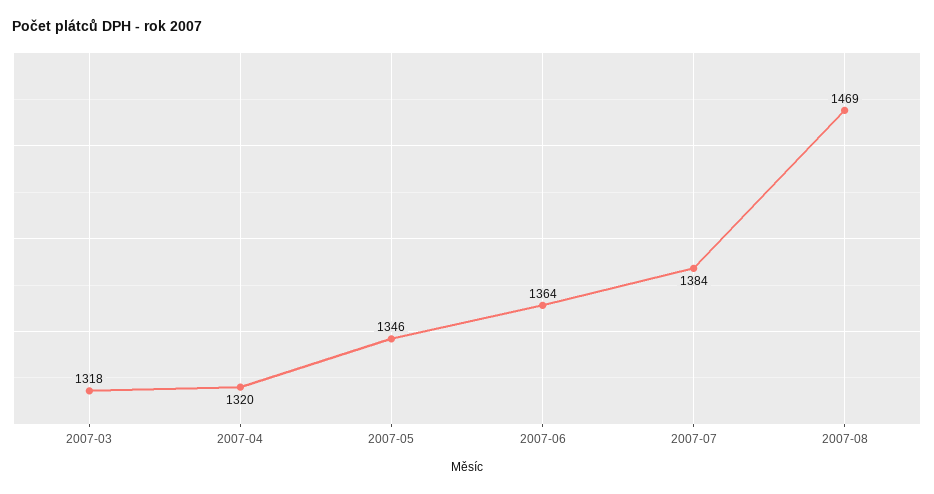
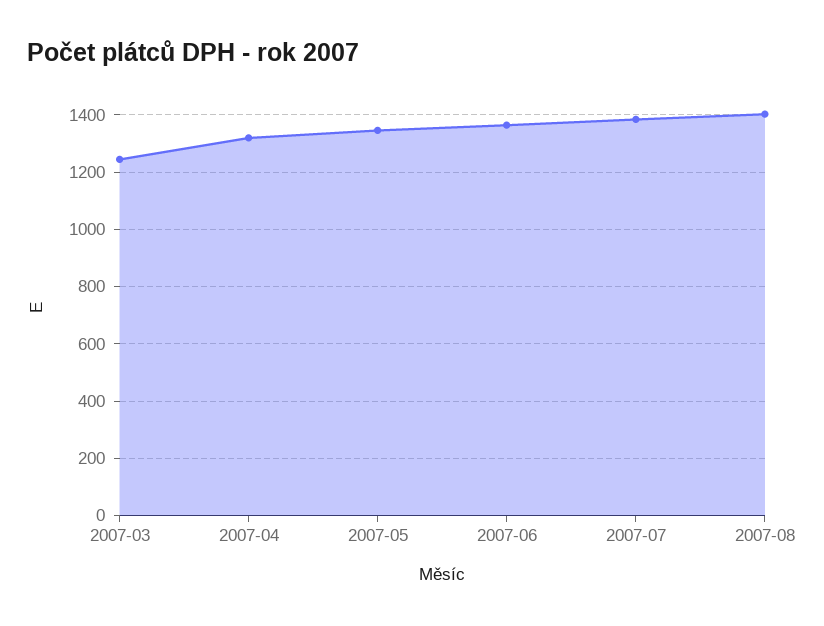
2007-03: 1318 -> 1250
2007-08: 1469 -> 1400

